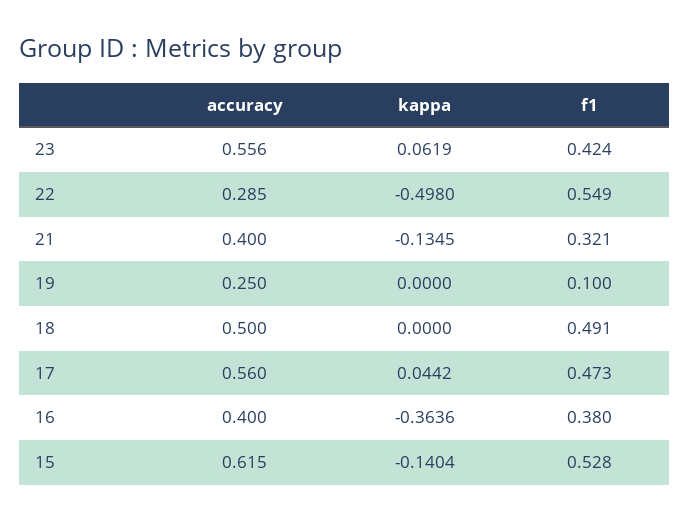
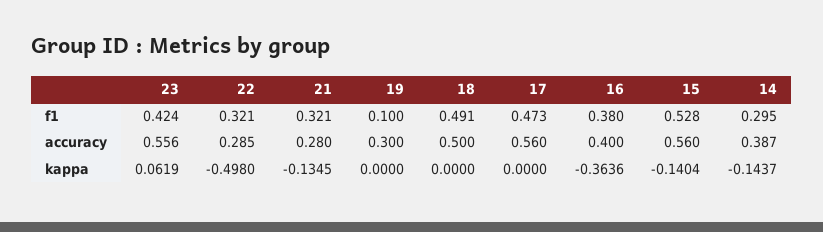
f1, 22: 0.549 -> 0.321
accuracy, 21: 0.4 -> 0.28
accuracy, 19: 0.25 -> 0.3
kappa, 17: 0.0442 -> 0
accuracy, 15: 0.615 -> 0.56
f1, 14: none -> 0.295
accuracy, 14: none -> 0.387
kappa, 14: none -> -0.1437

